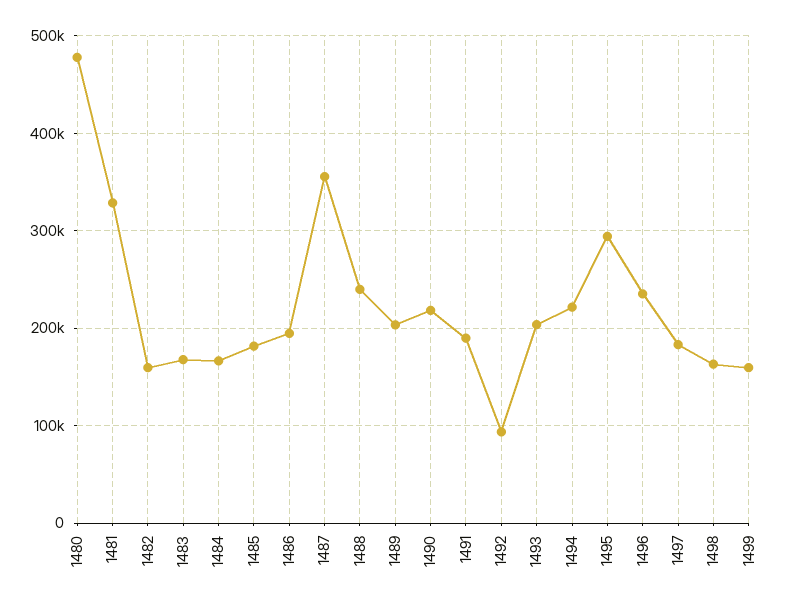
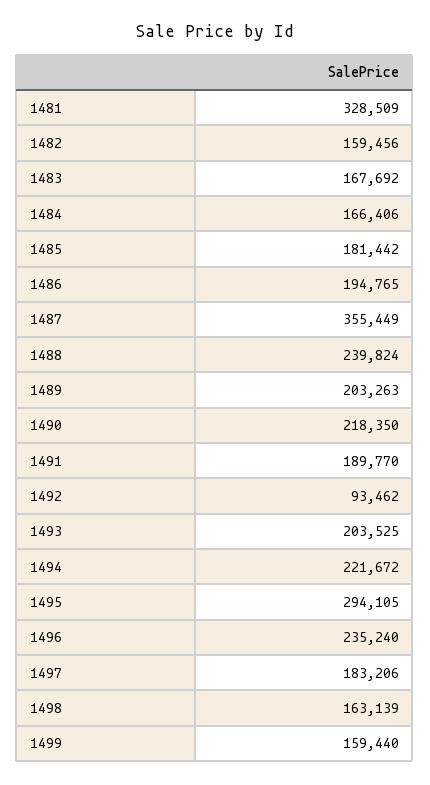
1480: 480000 -> none

